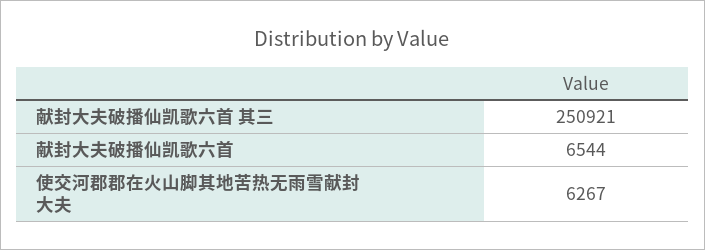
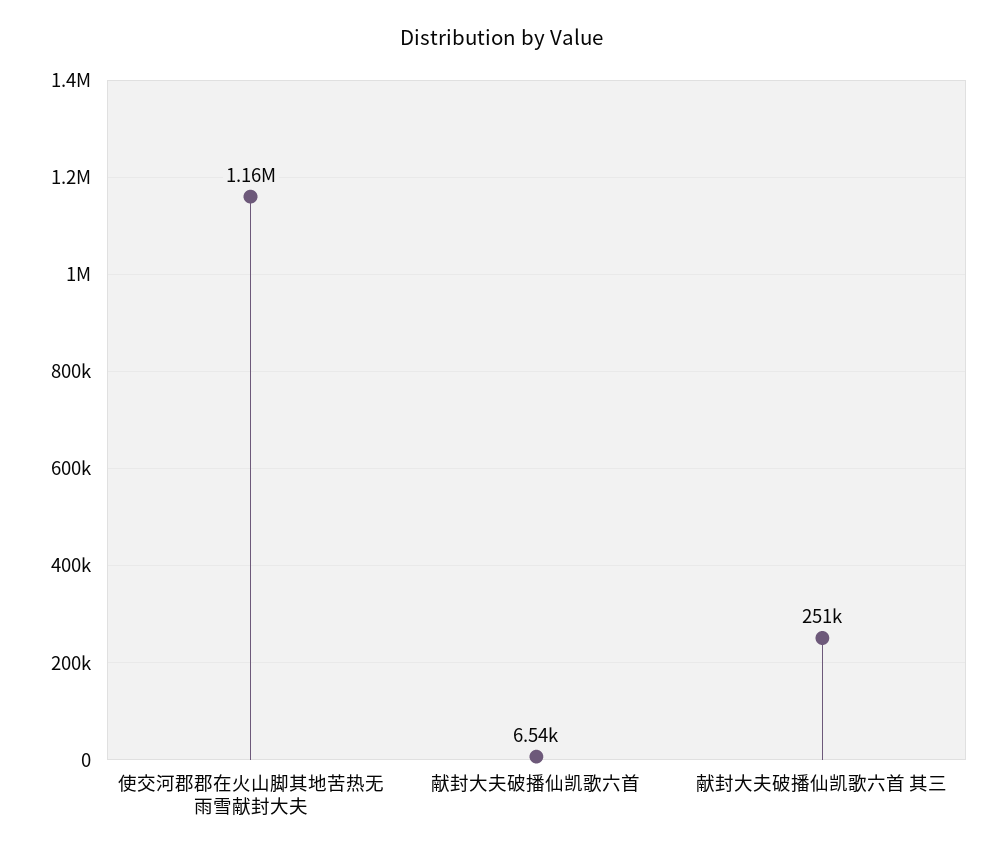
使交河郡郡在火山脚其地苦热无雨雪献封大夫: 6267 -> 1160000

